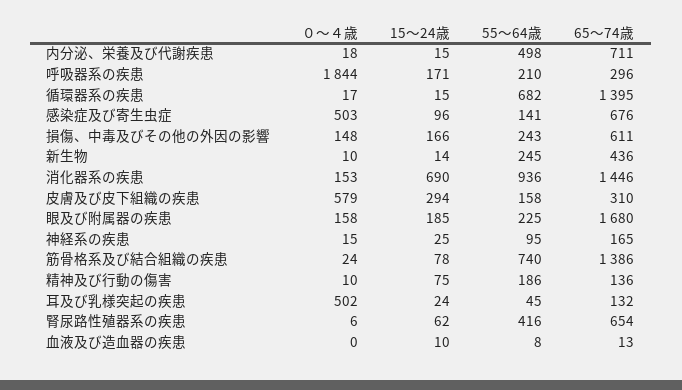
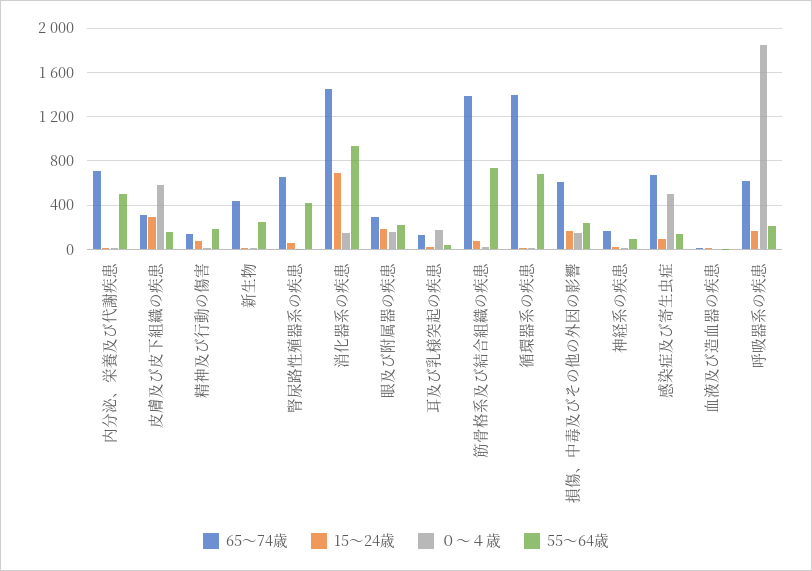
65～74歳, 呼吸器系の疾患: 296 -> 600
65～74歳, 眼及び附属器の疾患: 1680 -> 300
０～４歳, 耳及び乳様突起の疾患: 502 -> 200

